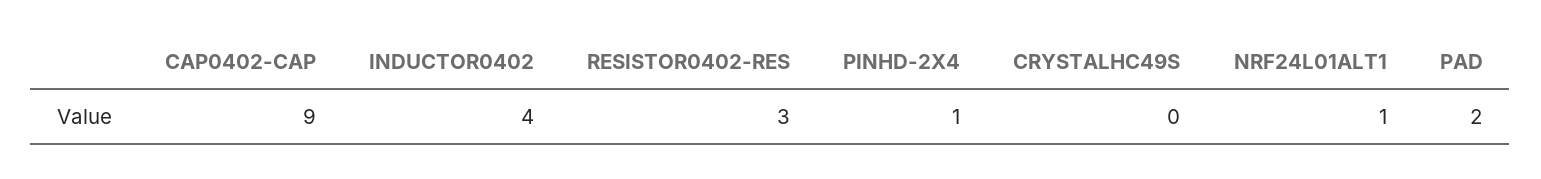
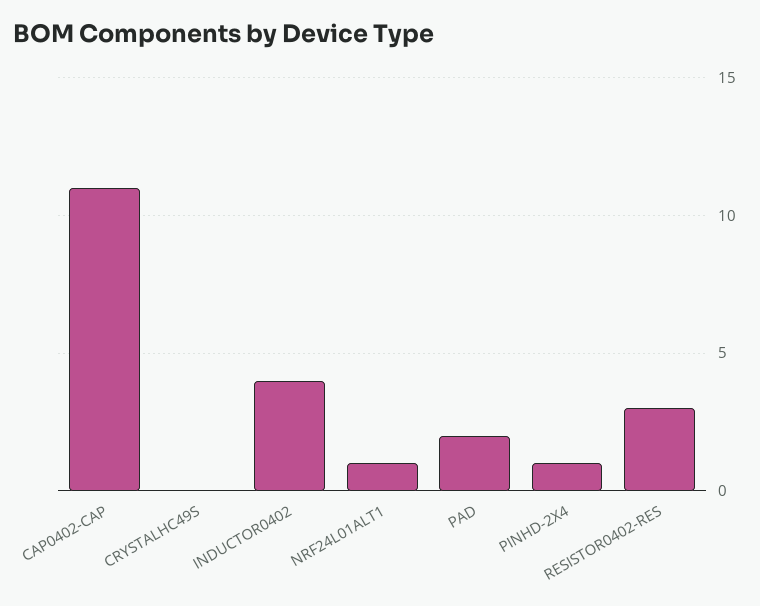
CAP0402-CAP: 9 -> 11

